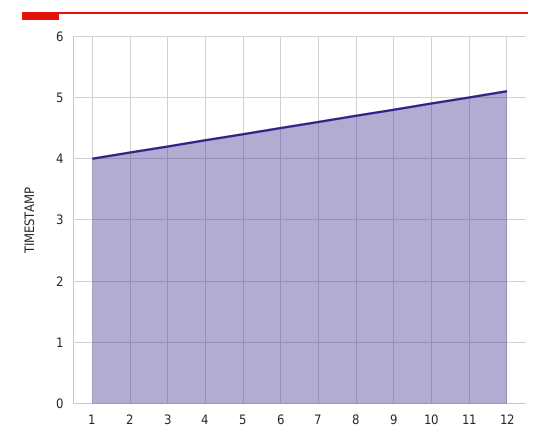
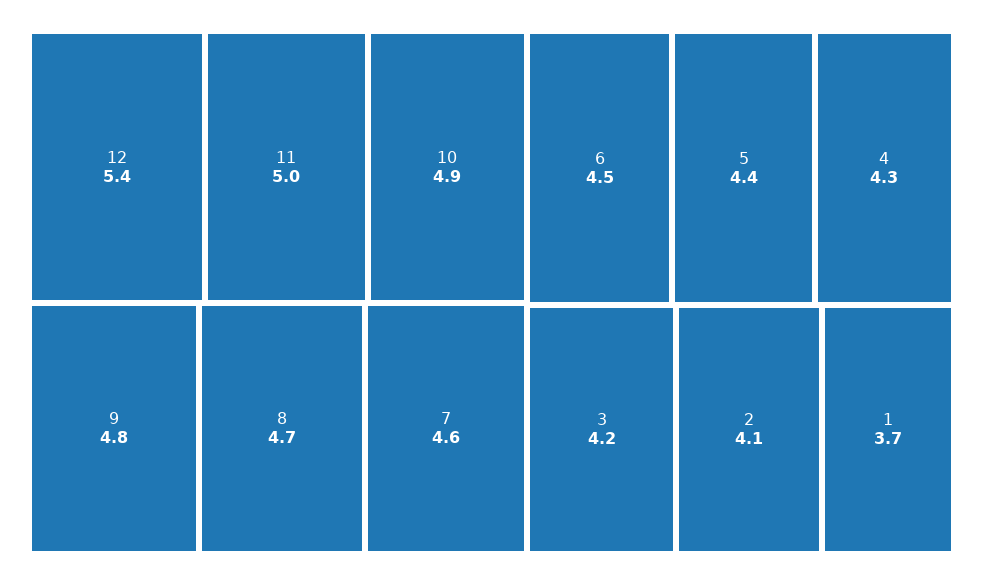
1: 4 -> 3.7
12: 5.1 -> 5.4

